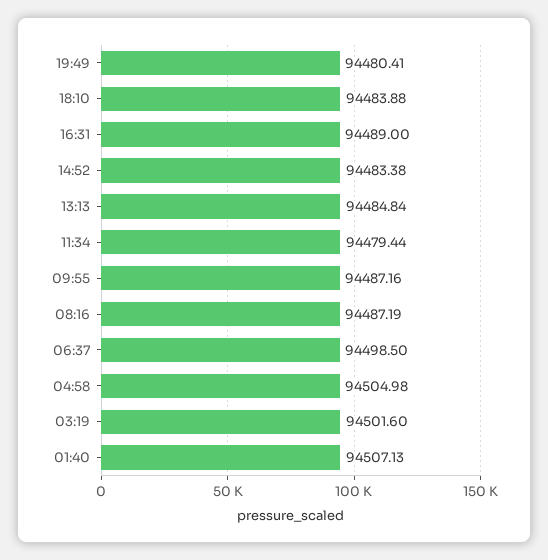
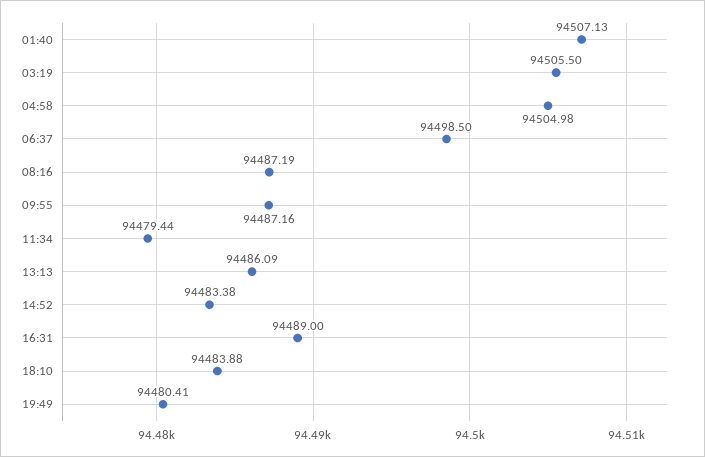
13:13: 94484.84 -> 94486.09
03:19: 94501.6 -> 94505.5

